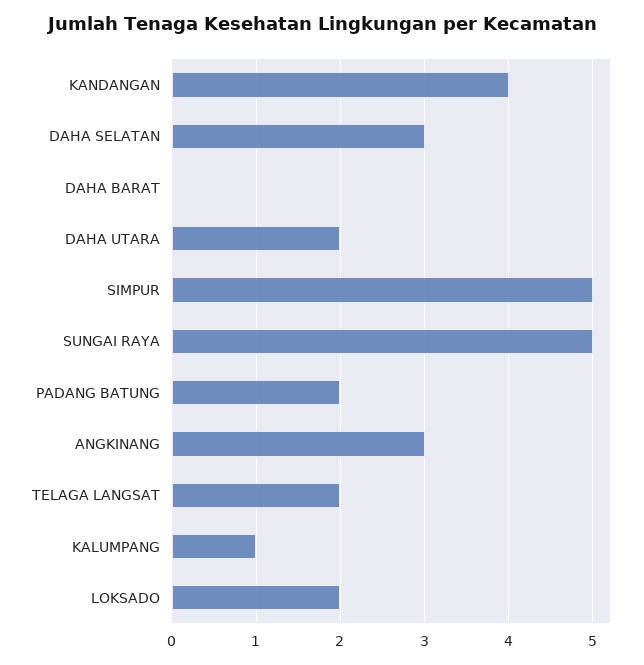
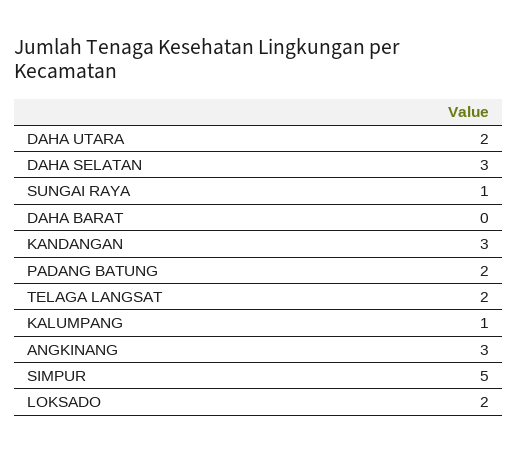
KANDANGAN: 4 -> 3
SUNGAI RAYA: 5 -> 1

